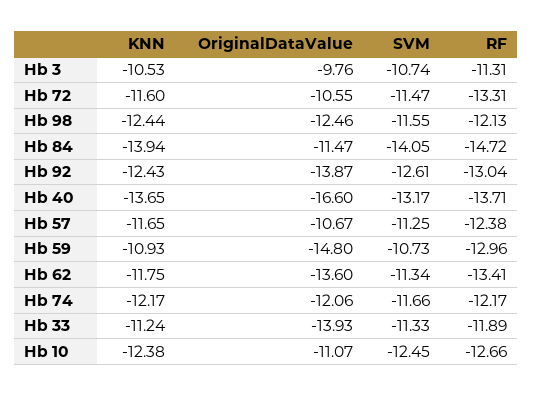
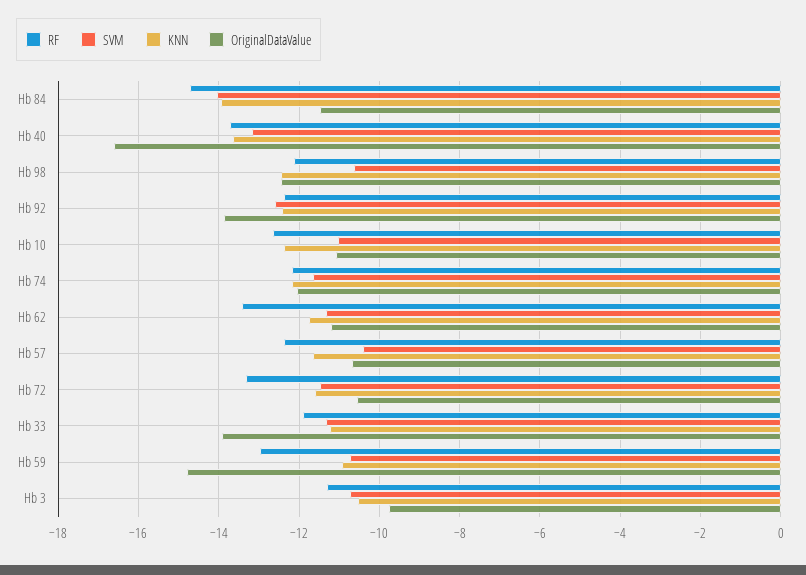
SVM, Hb 98: -11.55 -> -10.6
RF, Hb 92: -13.04 -> -12.4
SVM, Hb 57: -11.25 -> -10.4
OriginalDataValue, Hb 62: -13.6 -> -11.2
SVM, Hb 10: -12.45 -> -11

